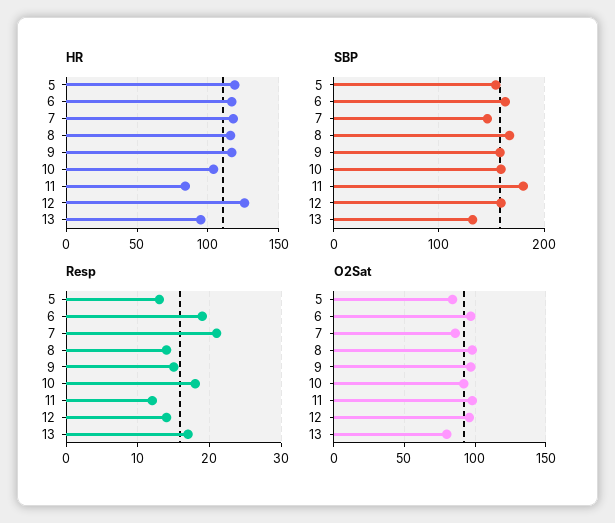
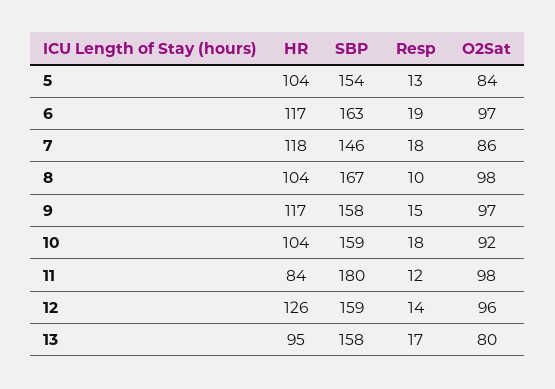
HR, 5: 120 -> 104
HR, 8: 115 -> 104
SBP, 13: 130 -> 158
Resp, 7: 21 -> 18
Resp, 8: 14 -> 10

